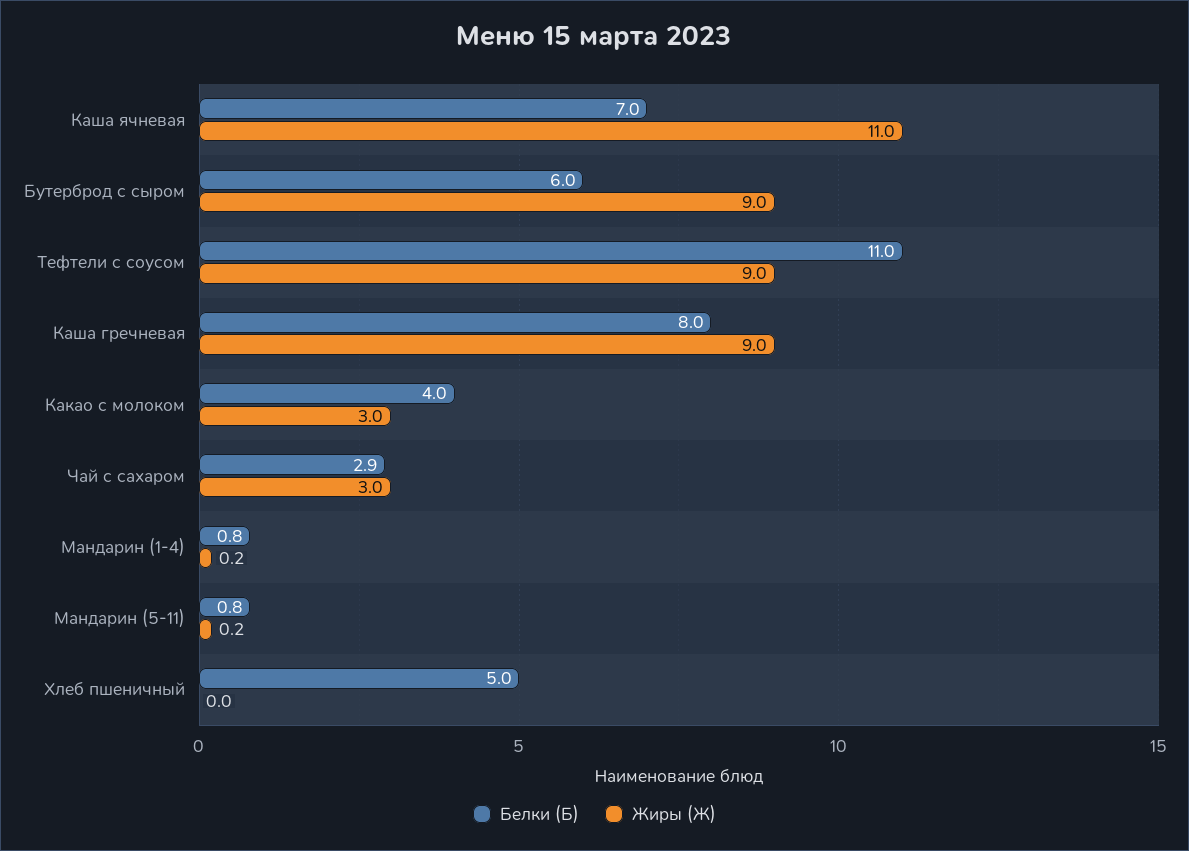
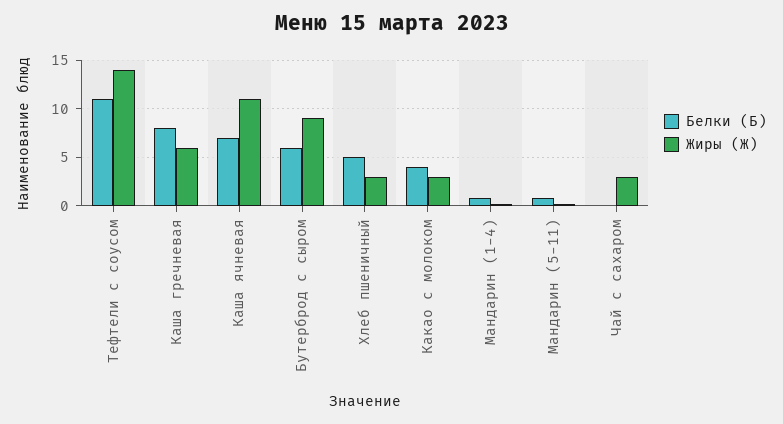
Жиры (Ж), Тефтели с соусом: 9 -> 14
Жиры (Ж), Каша гречневая: 9 -> 6
Белки (Б), Чай с сахаром: 2.9 -> 0
Жиры (Ж), Хлеб пшеничный: 0 -> 3

